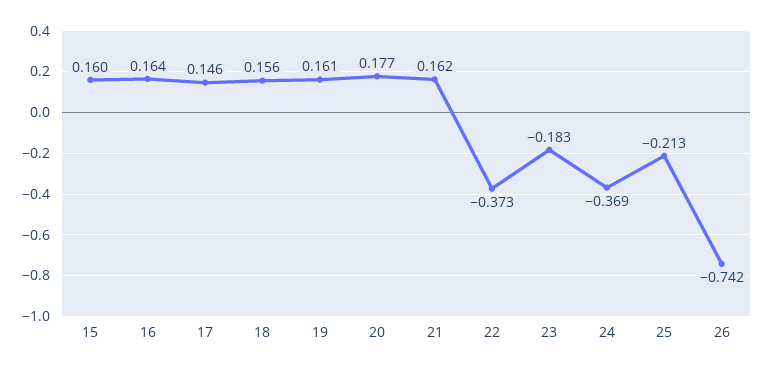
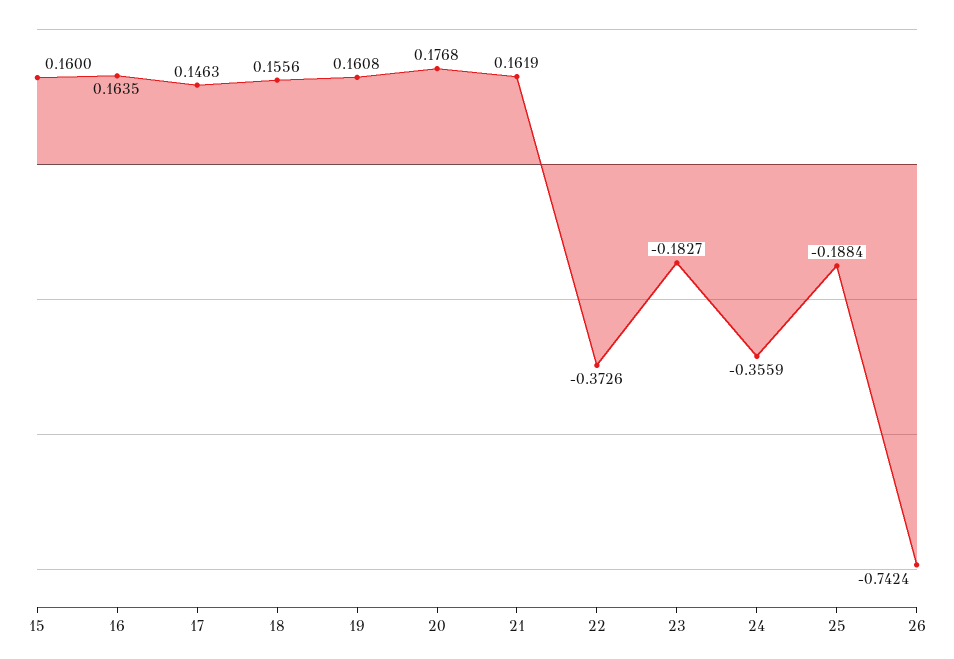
24: -0.369 -> -0.3559
25: -0.213 -> -0.1884

